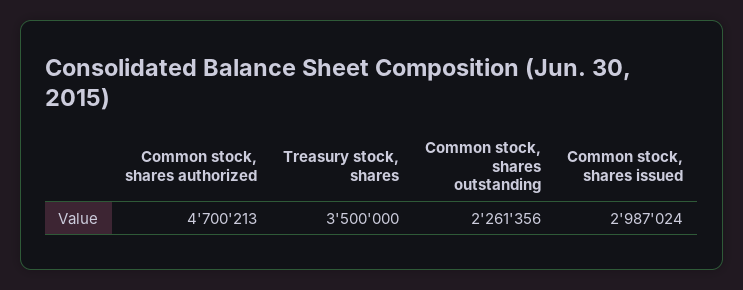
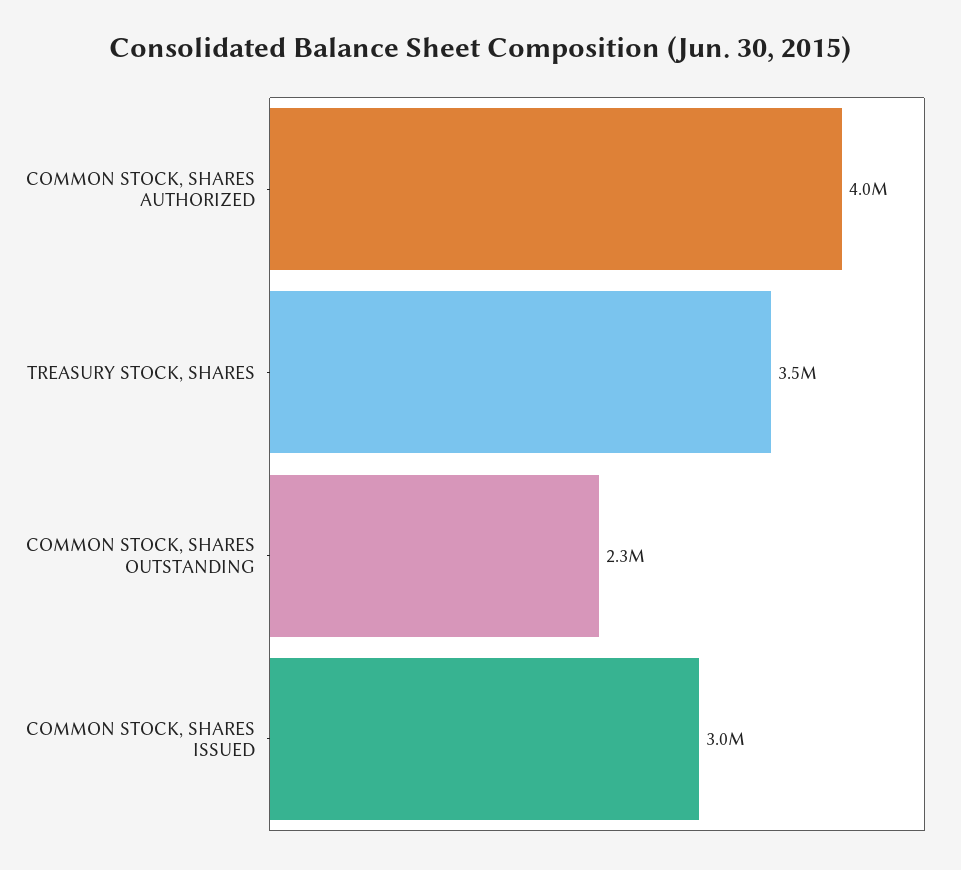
Common stock, shares authorized: 4700213 -> 4000000

